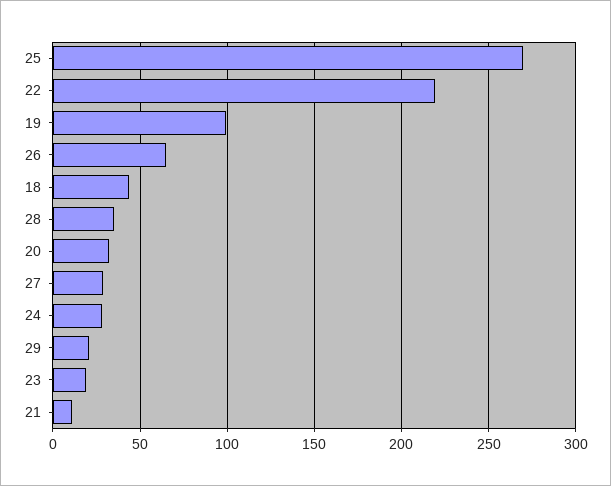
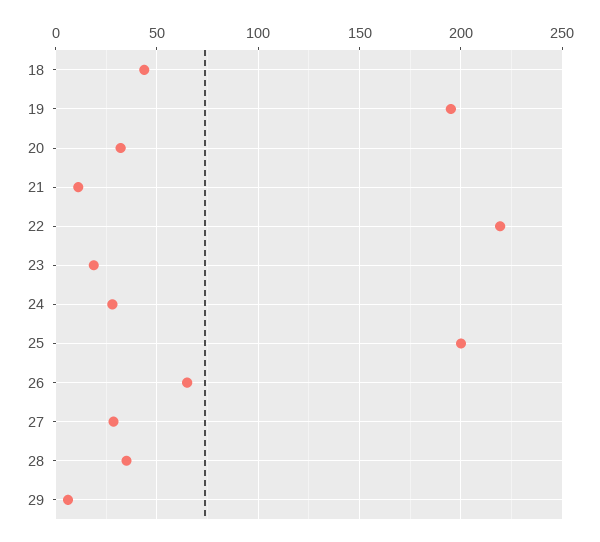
25: 270 -> 200
19: 100 -> 195
29: 20 -> 5

